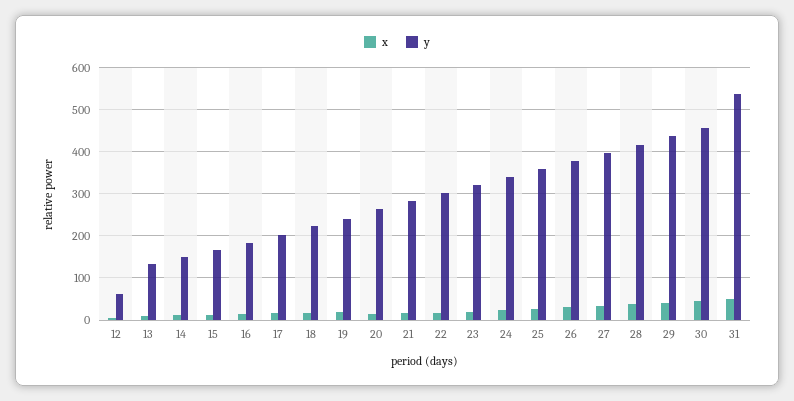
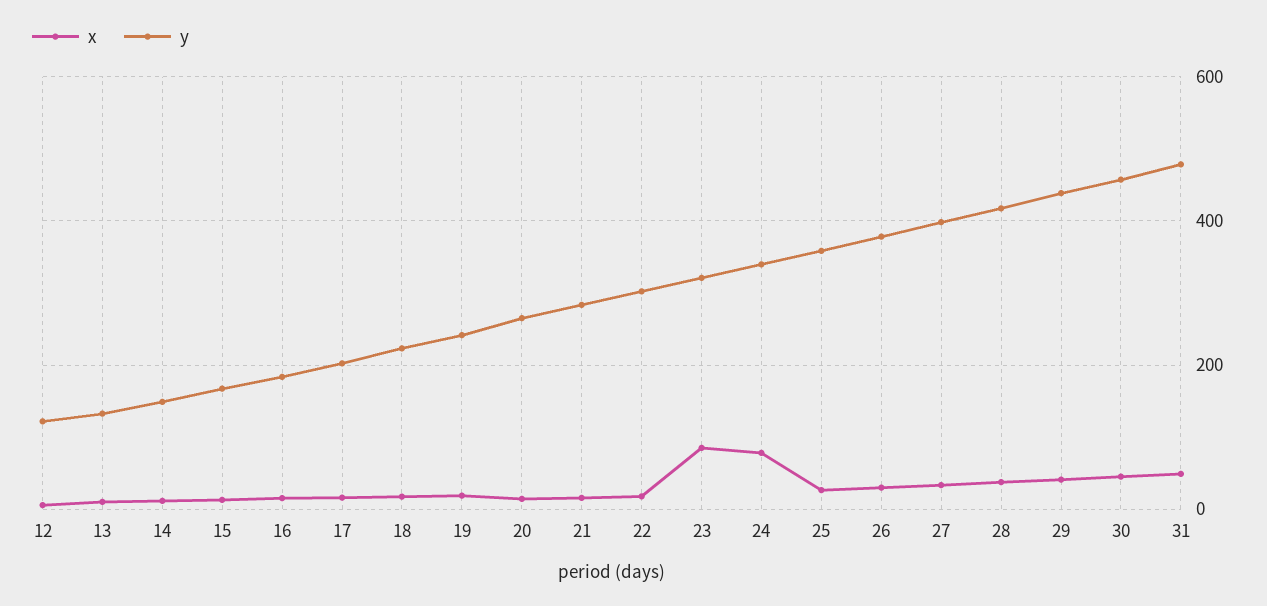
y, 12: 60 -> 120
x, 23: 20 -> 80
x, 24: 20 -> 80
y, 31: 540 -> 480

